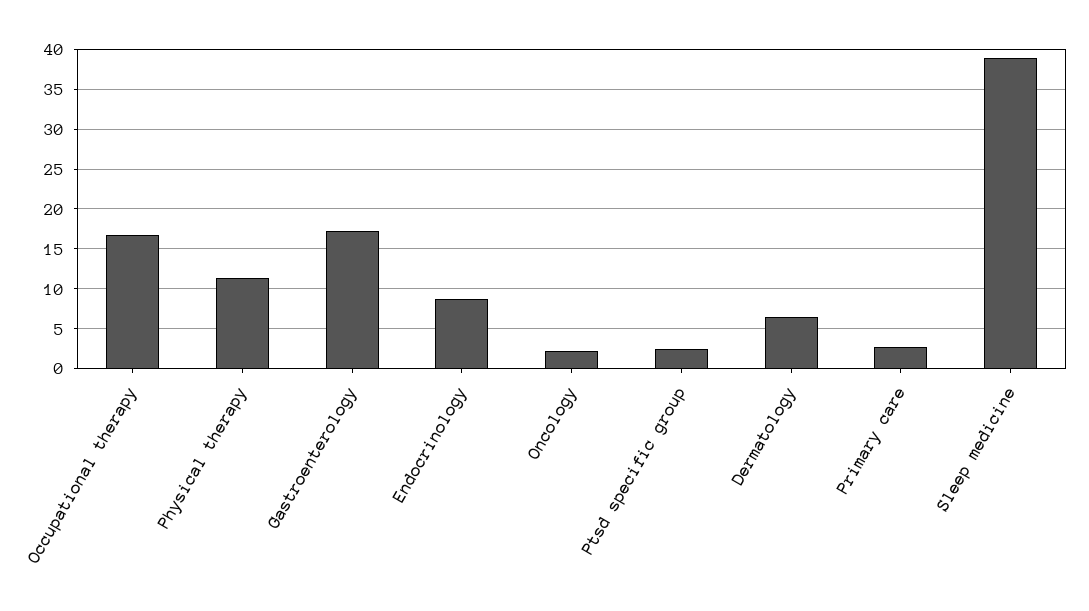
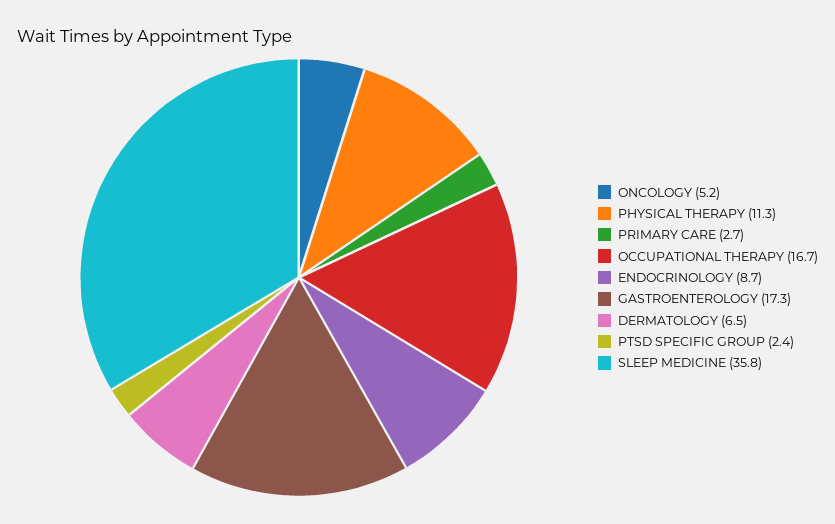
Oncology: 2 -> 5.2
Sleep medicine: 39 -> 35.8

